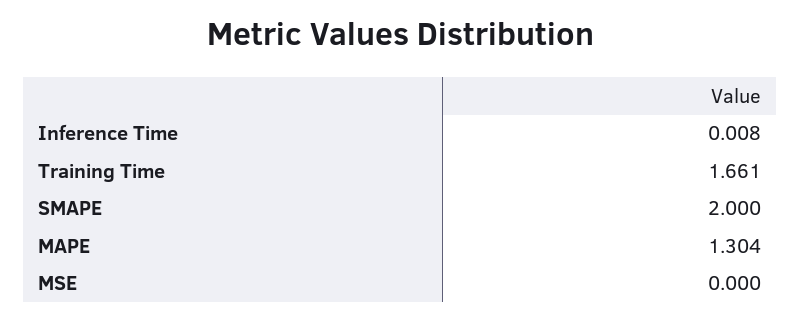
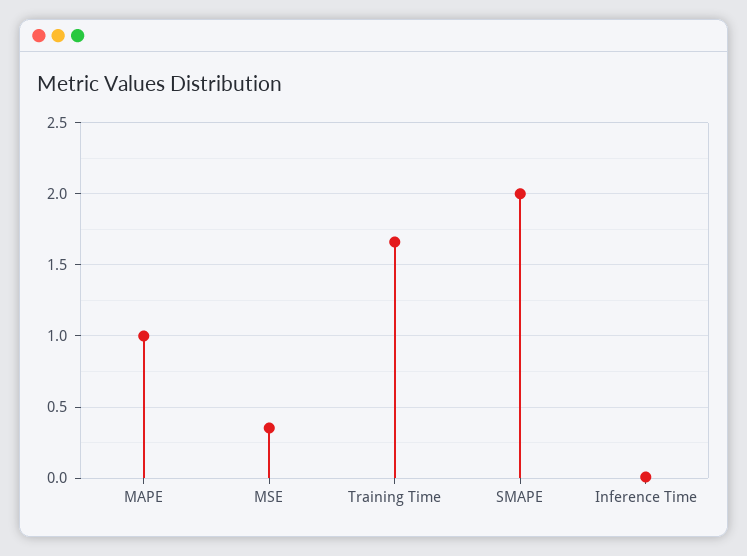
MAPE: 1.304 -> 1
MSE: 0 -> 0.35

